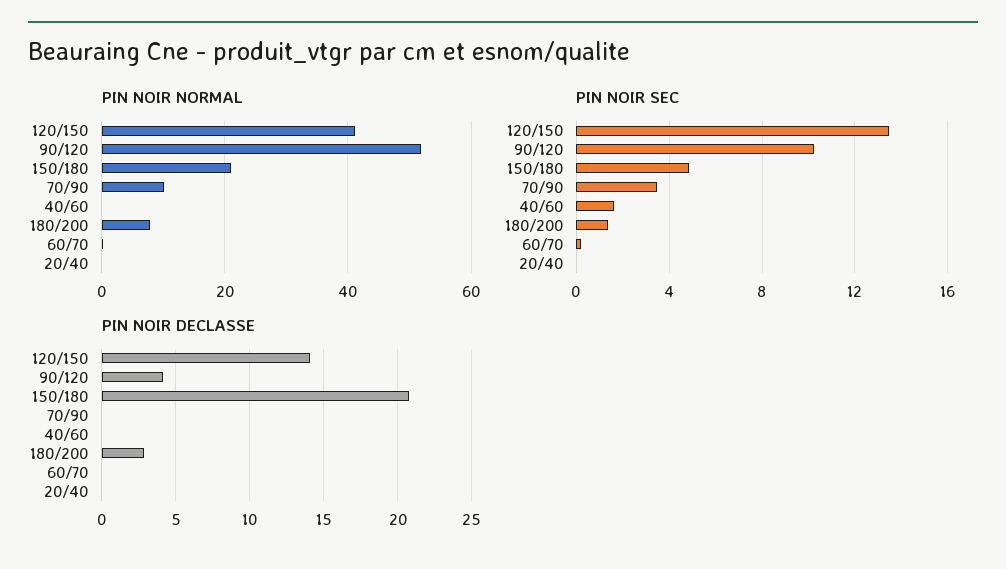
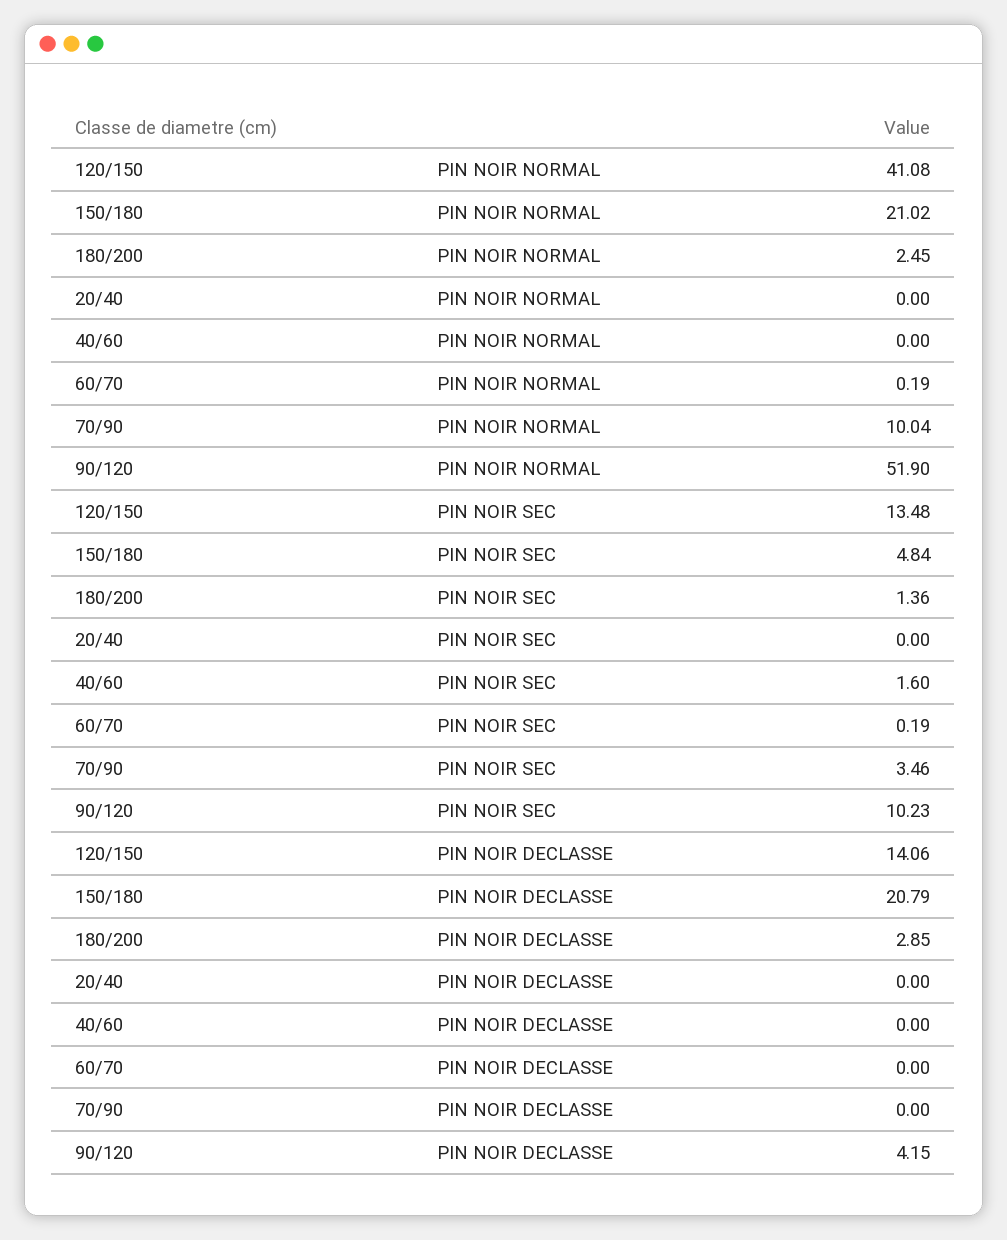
PIN NOIR NORMAL, 180/200: 8 -> 2.45

